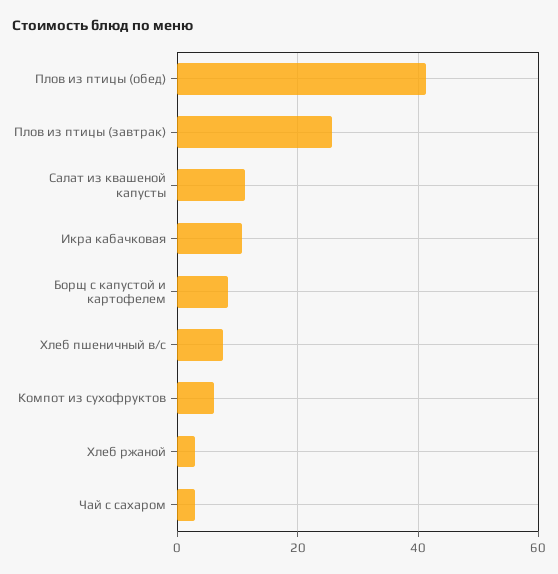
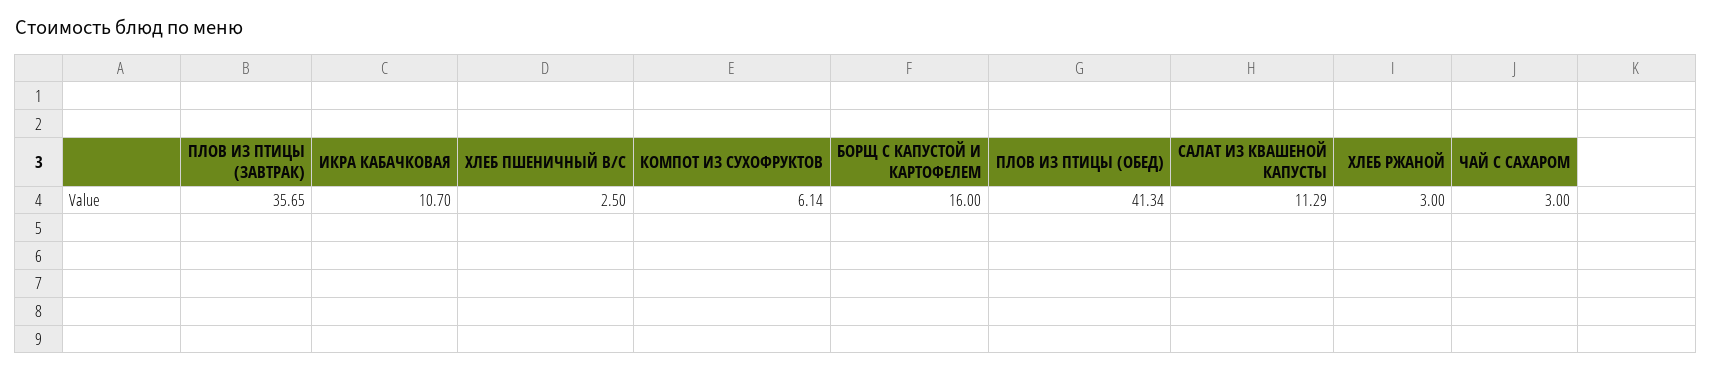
Плов из птицы (завтрак): 26 -> 35.65
Борщ с капустой и картофелем: 8 -> 16
Хлеб пшеничный в/с: 8 -> 2.5

